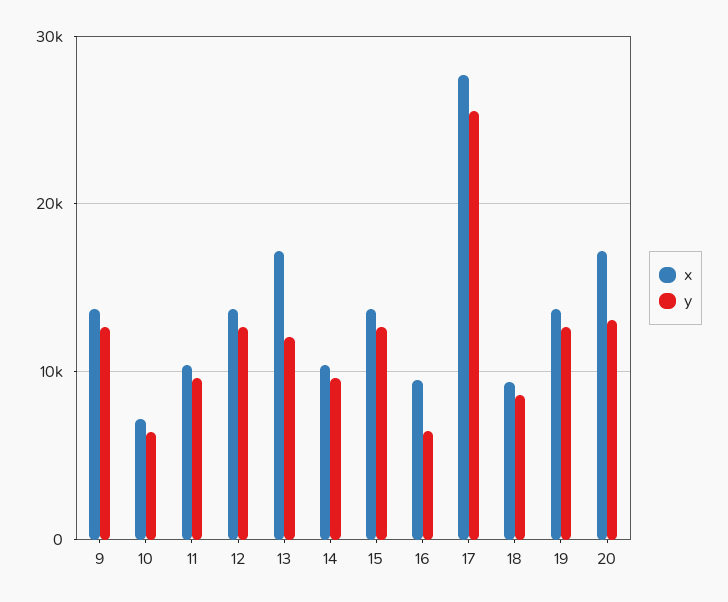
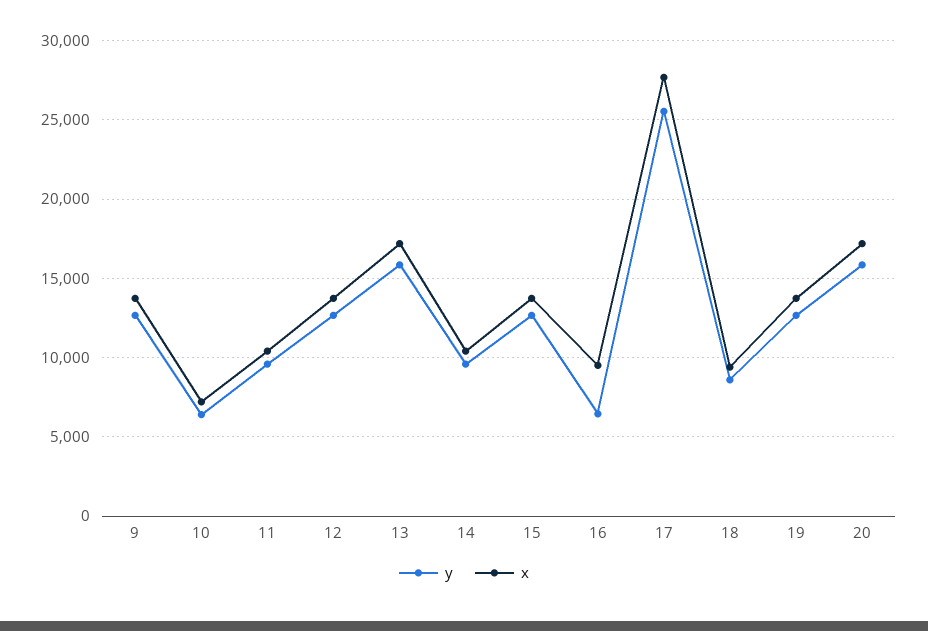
y, 13: 12000 -> 16000
y, 20: 13000 -> 16000

